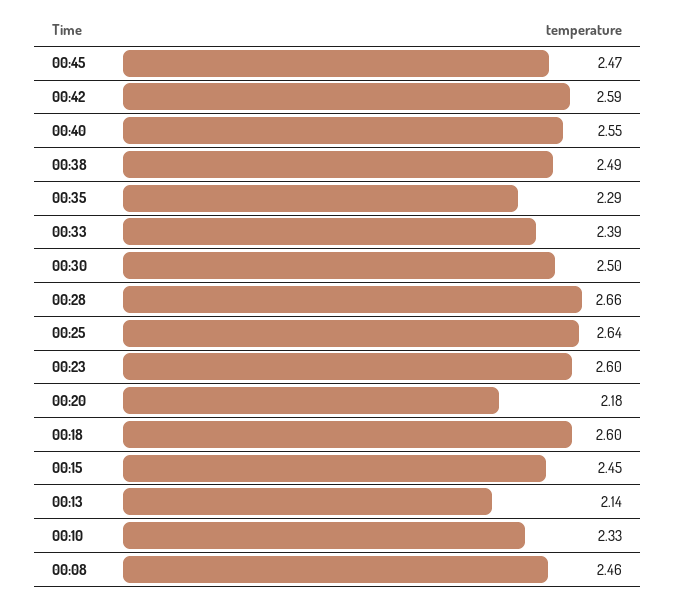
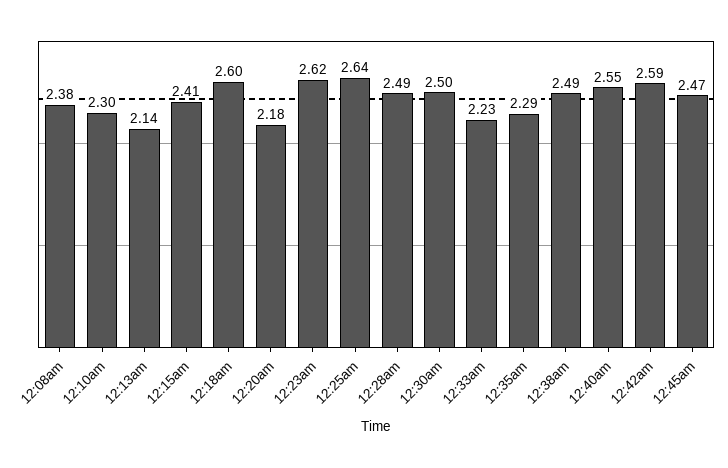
00:33: 2.39 -> 2.23
00:28: 2.66 -> 2.49
00:23: 2.6 -> 2.62
00:15: 2.45 -> 2.41
00:10: 2.33 -> 2.3
00:08: 2.46 -> 2.38

